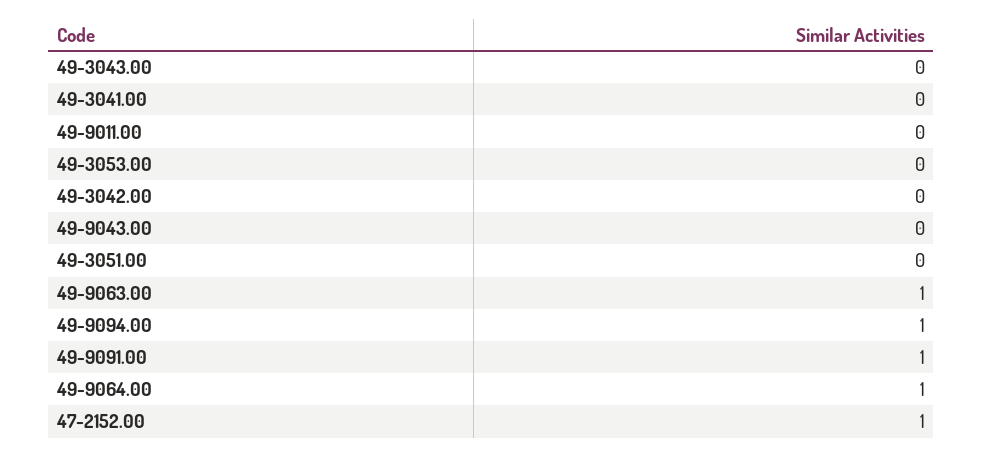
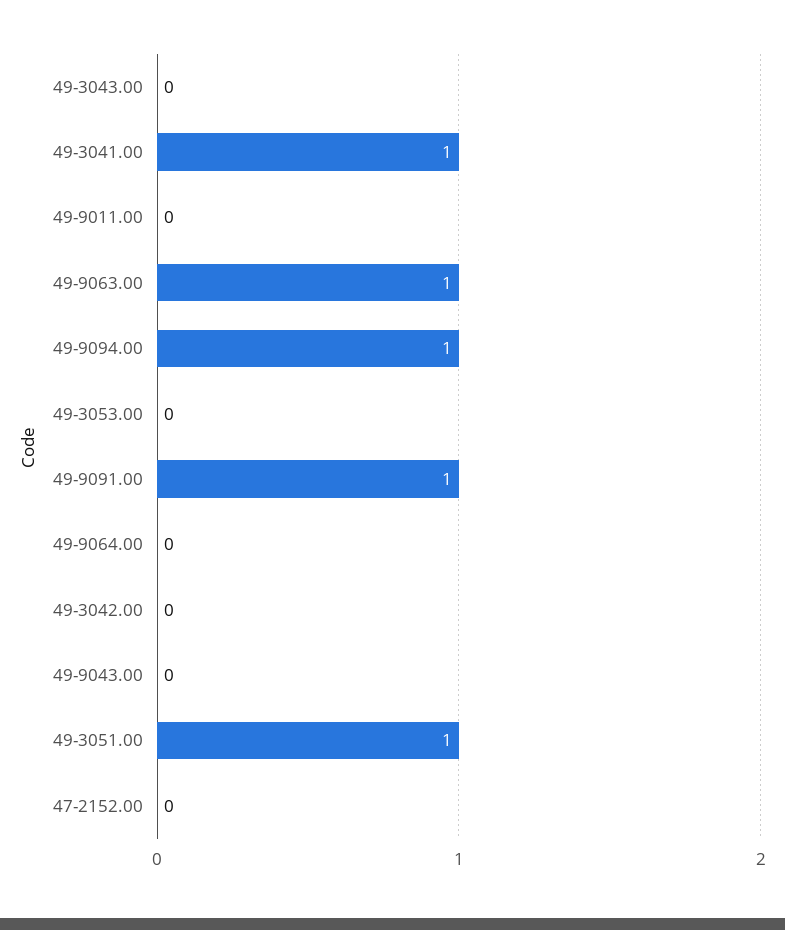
49-3041.00: 0 -> 1
49-3051.00: 0 -> 1
49-9064.00: 1 -> 0
47-2152.00: 1 -> 0

